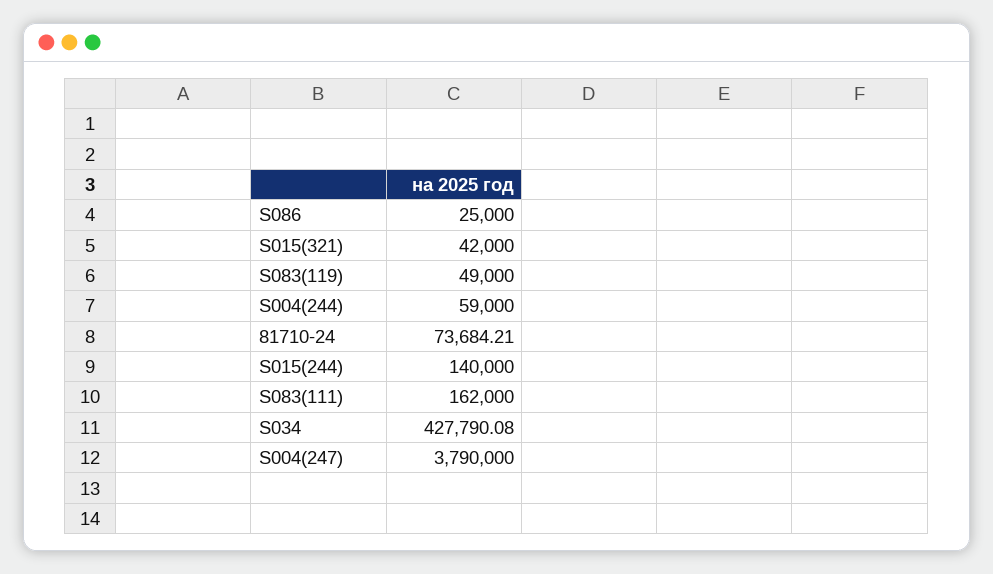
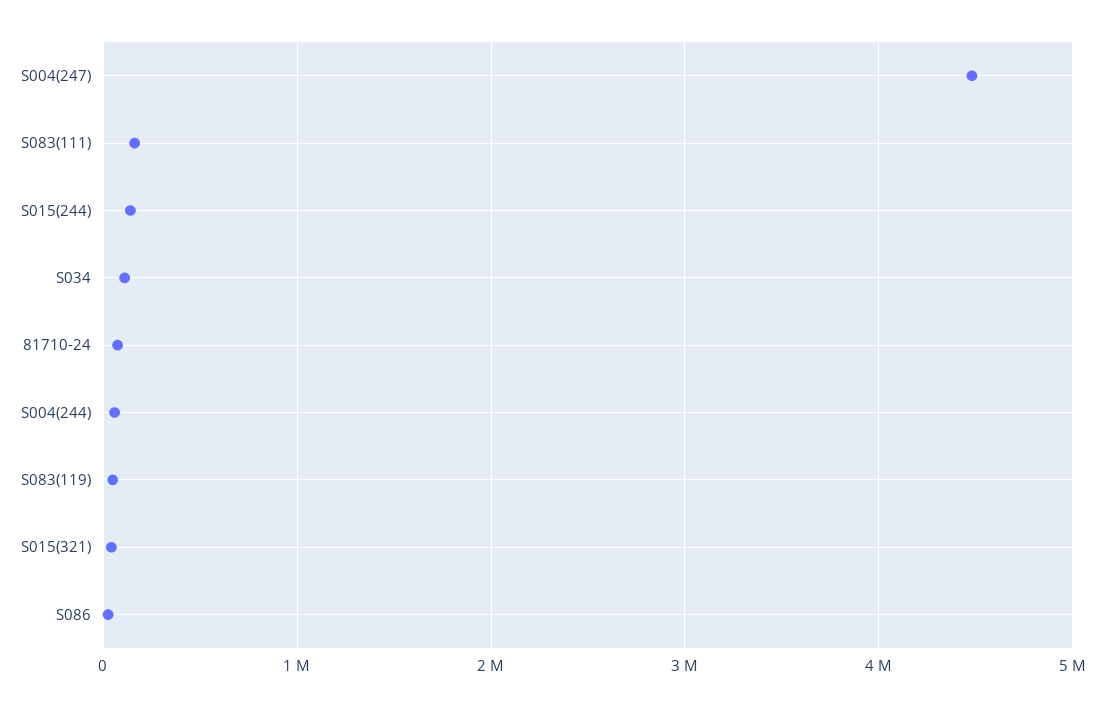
S034: 427790.08 -> 100000
S004(247): 3790000 -> 4500000

